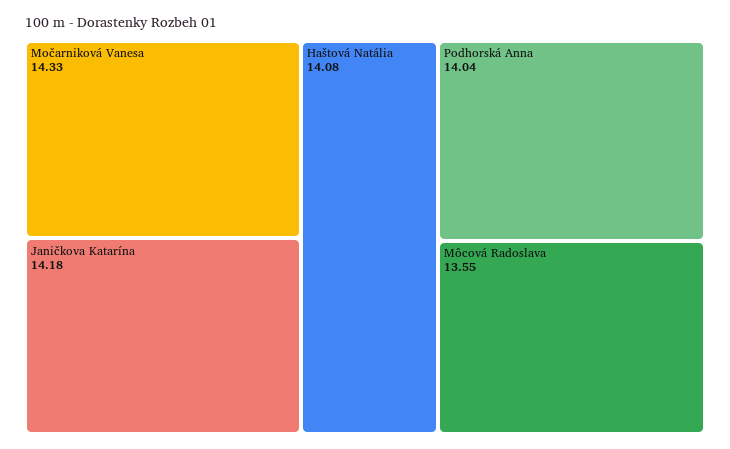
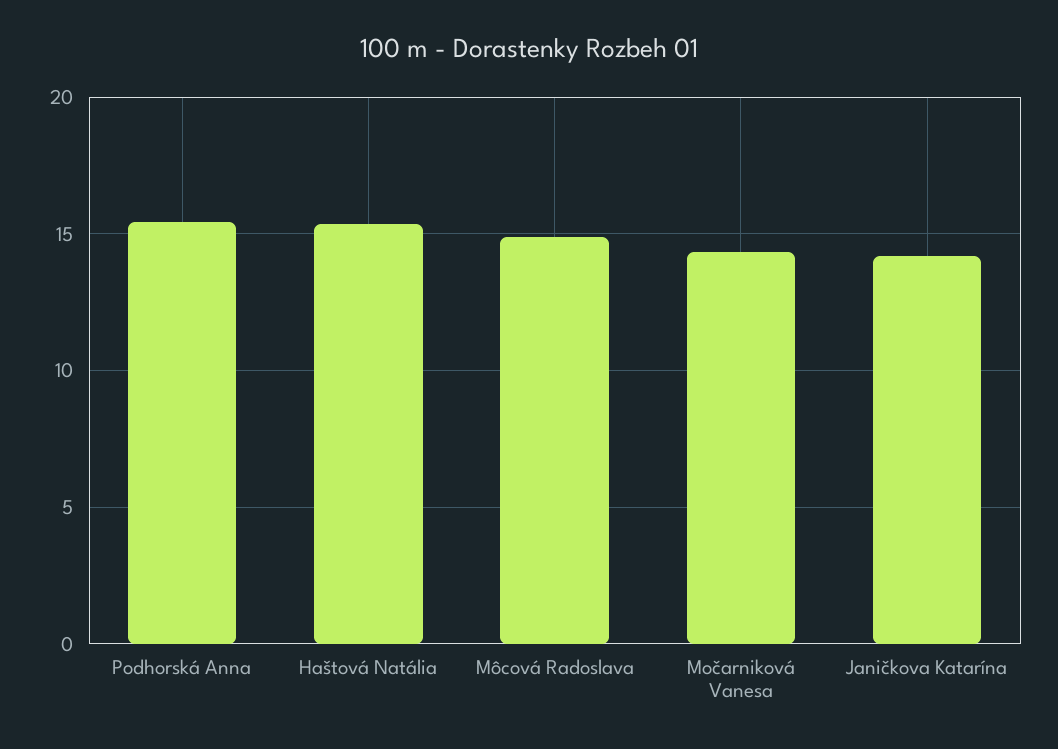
Haštová Natália: 14.08 -> 15.5
Podhorská Anna: 14.04 -> 15.5
Môcová Radoslava: 13.55 -> 15

